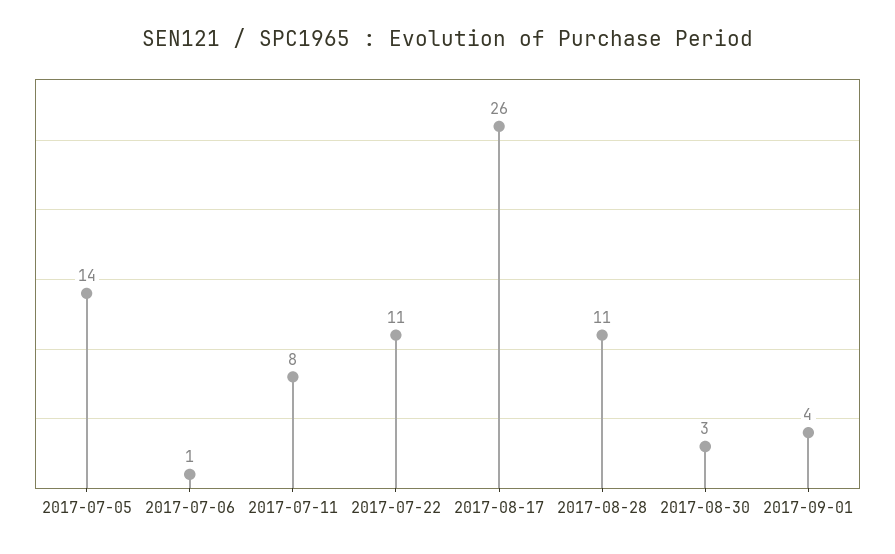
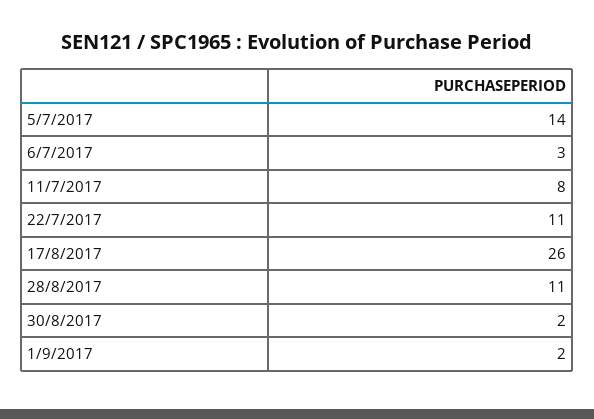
2017-07-06: 1 -> 3
2017-08-30: 3 -> 2
2017-09-01: 4 -> 2

